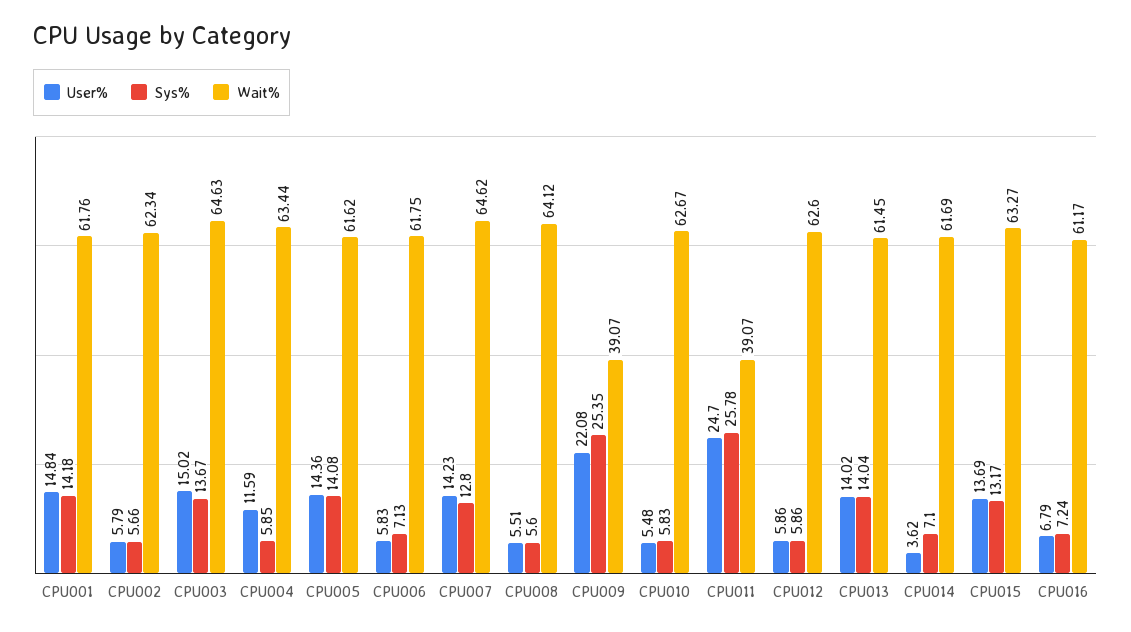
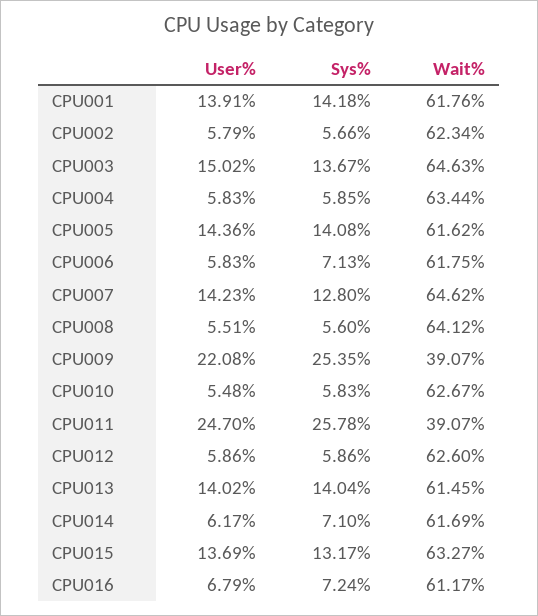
User%, CPU001: 14.84 -> 13.91
User%, CPU004: 11.59 -> 5.83
User%, CPU014: 3.62 -> 6.17

